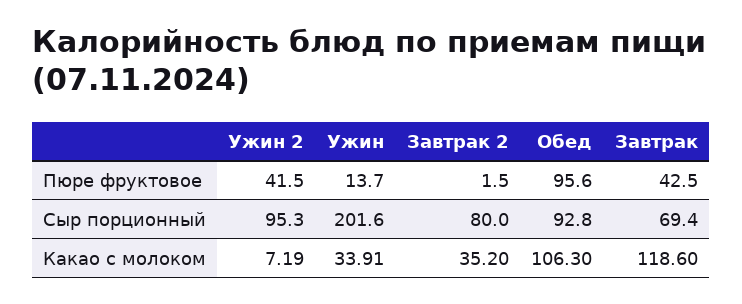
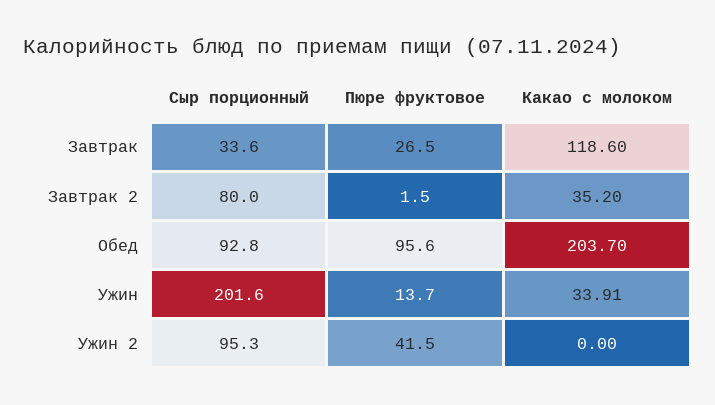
Завтрак, Пюре фруктовое: 42.5 -> 26.5
Завтрак, Сыр порционный: 69.4 -> 33.6
Ужин 2, Какао с молоком: 7.19 -> 0
Обед, Какао с молоком: 106.3 -> 203.7

